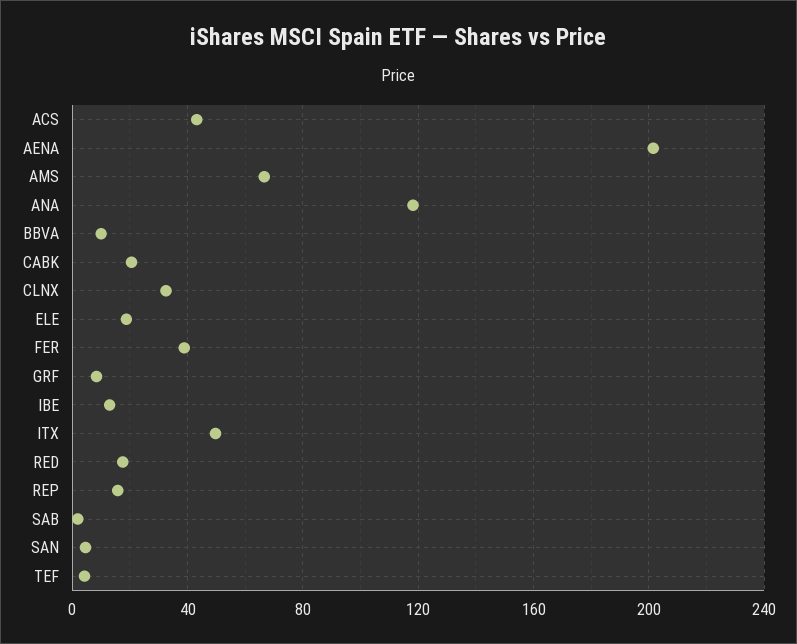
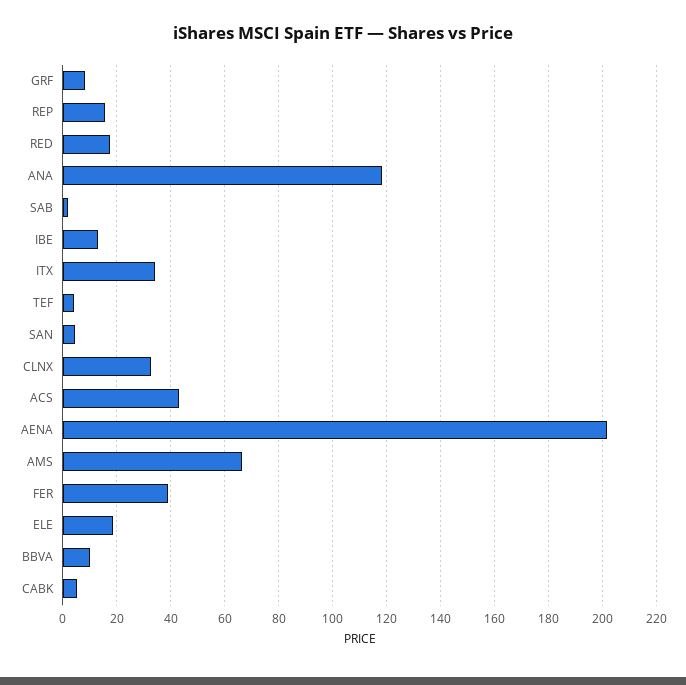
CABK: 20 -> 5
ITX: 50 -> 35

